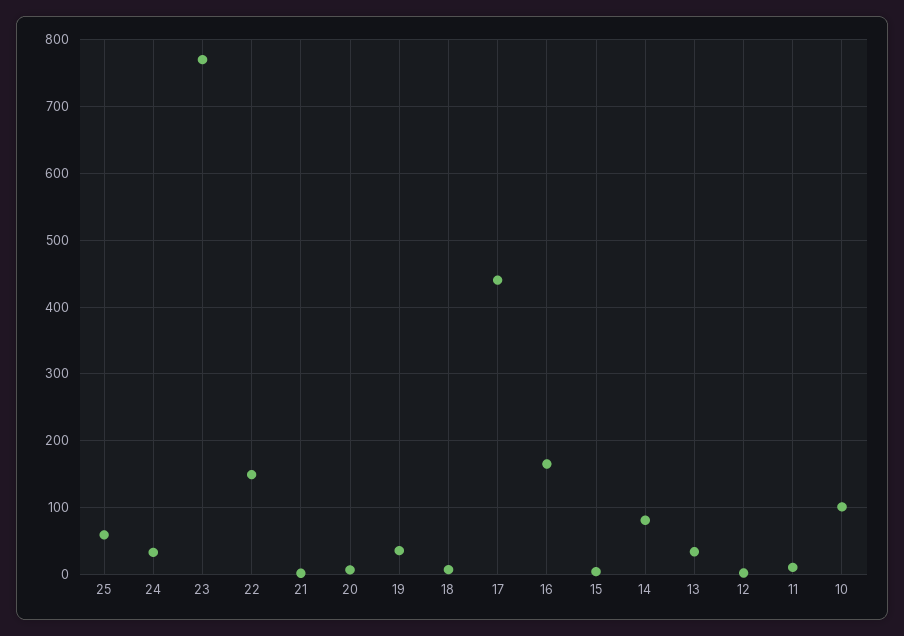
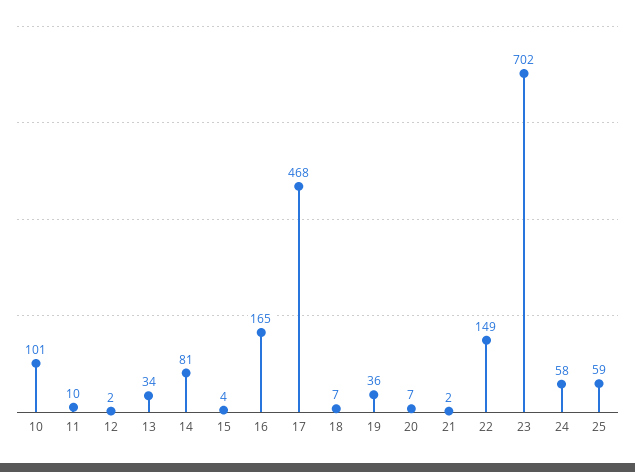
24: 30 -> 58
23: 770 -> 702
17: 440 -> 468

